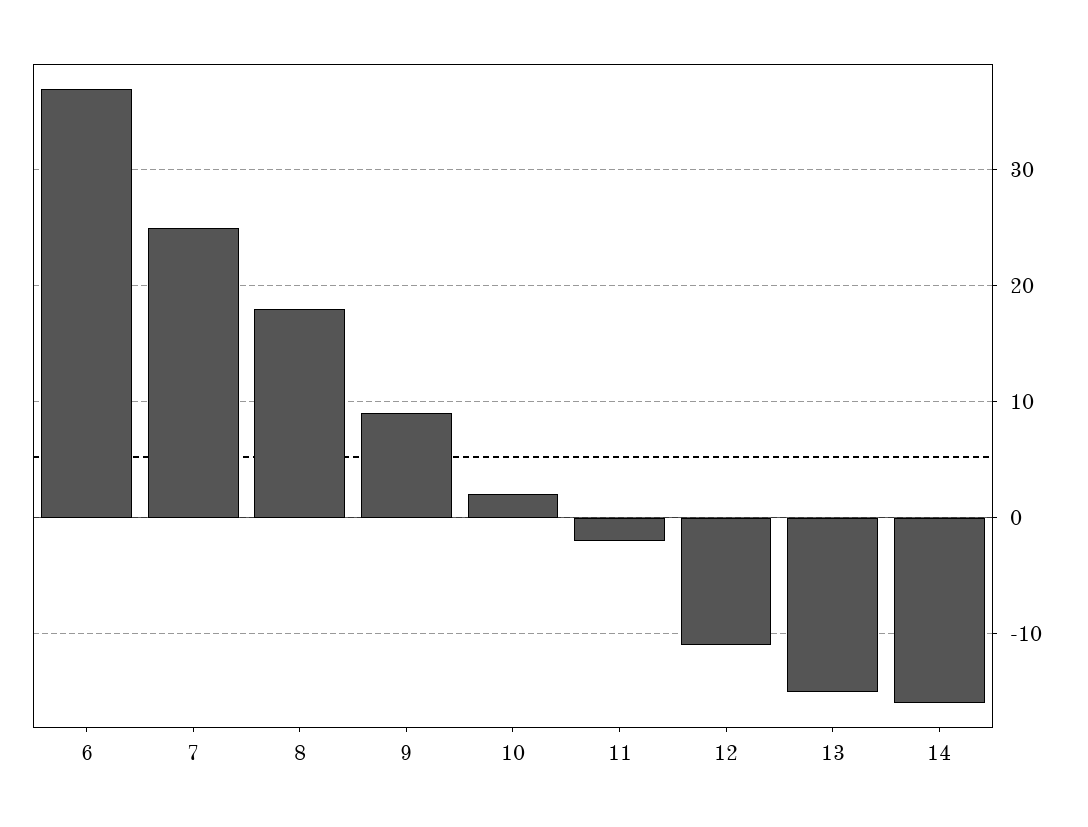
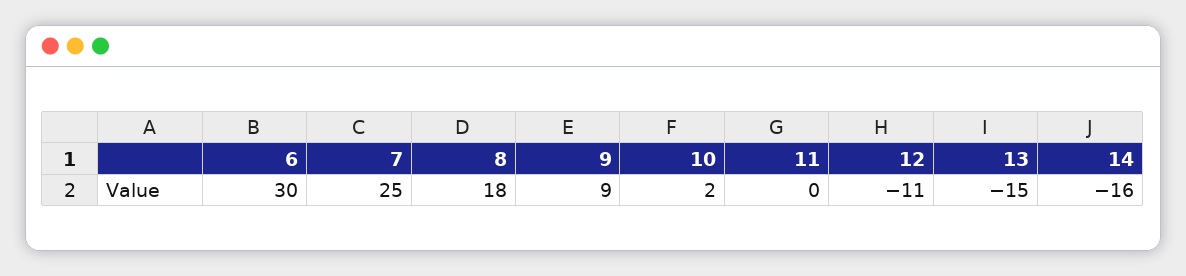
6: 37 -> 30
11: -2 -> 0

